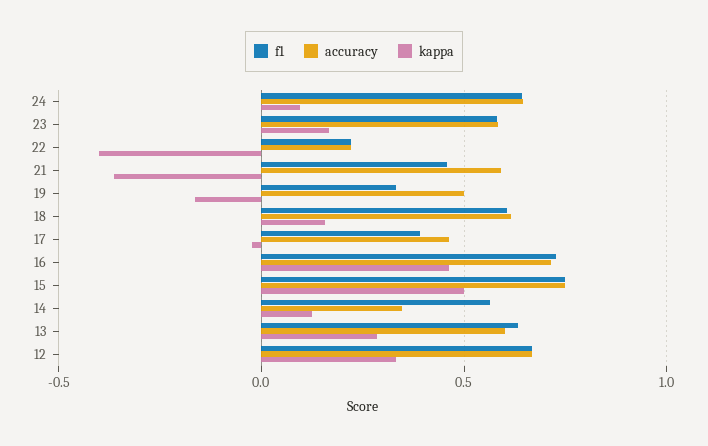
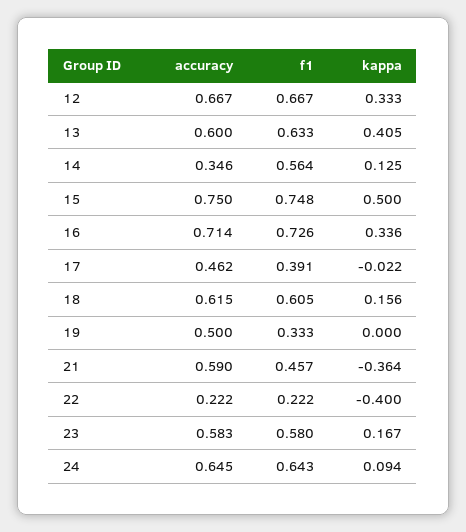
kappa, 19: -0.15 -> 0
kappa, 16: 0.45 -> 0.336
kappa, 13: 0.3 -> 0.405

